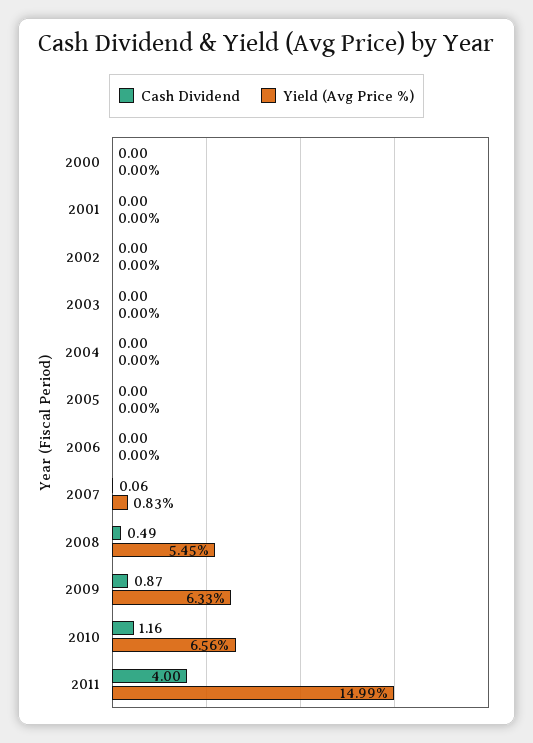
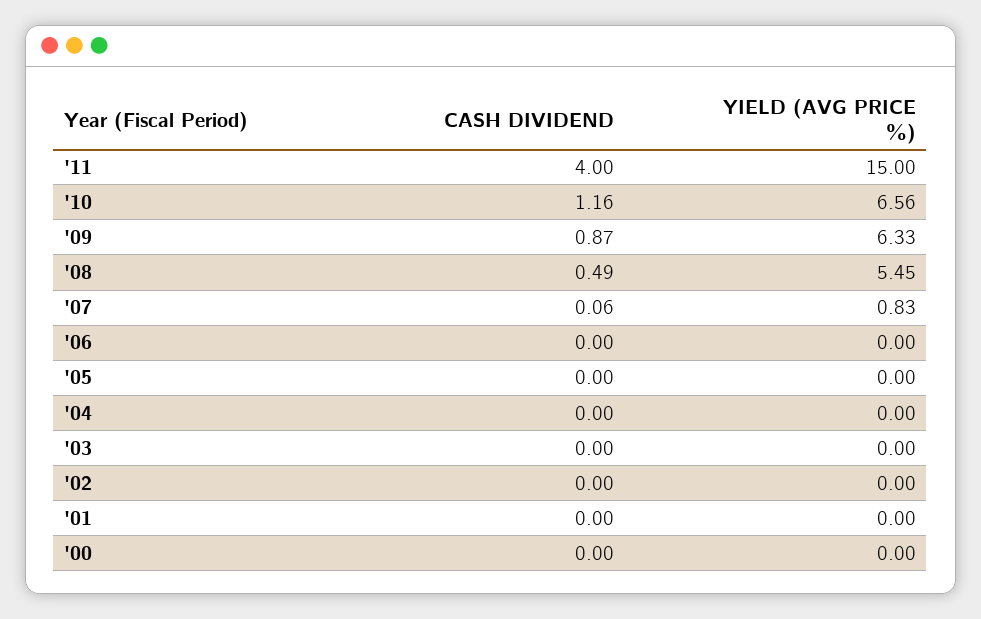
Yield (Avg Price %), 2011: 14.99 -> 15

